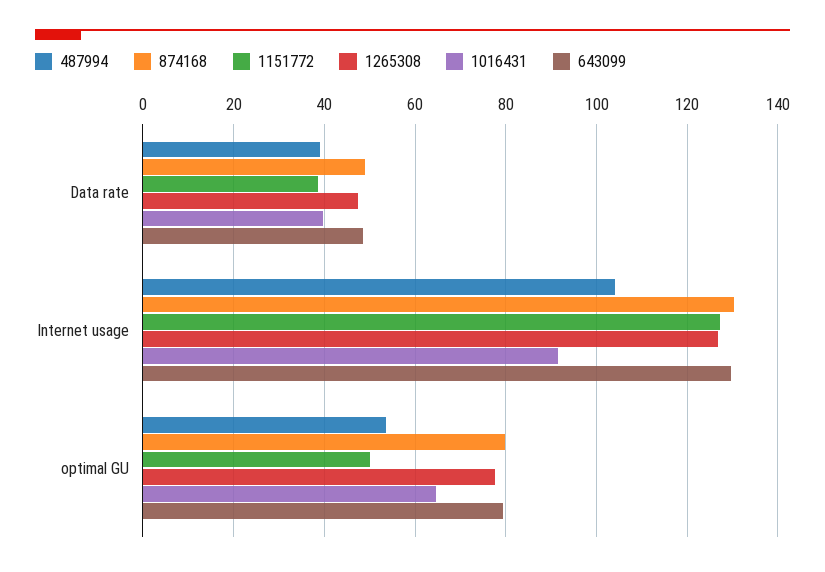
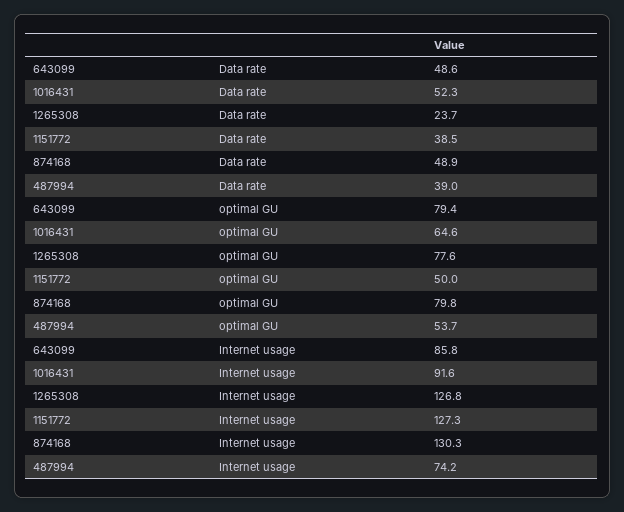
1265308, Data rate: 48 -> 23.7
1016431, Data rate: 40 -> 52.3
487994, Internet usage: 104 -> 74.2
643099, Internet usage: 130 -> 85.8

